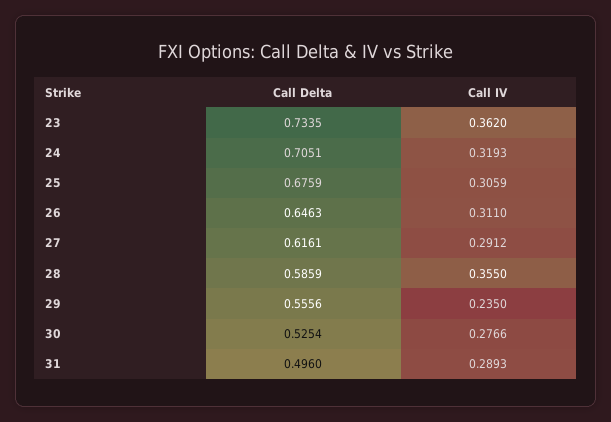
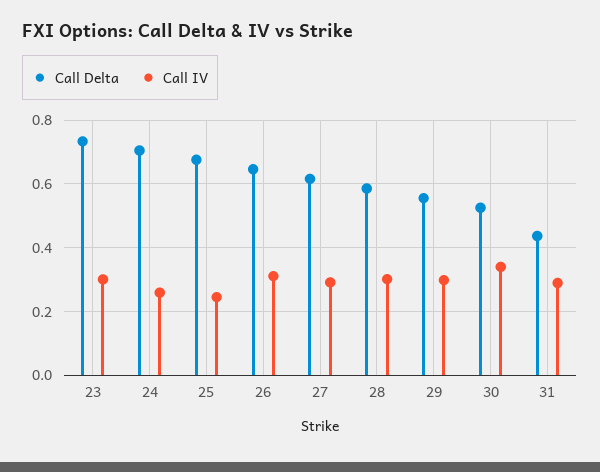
Call IV, 23: 0.362 -> 0.3
Call IV, 24: 0.3193 -> 0.26
Call IV, 25: 0.3059 -> 0.24
Call IV, 28: 0.355 -> 0.3
Call IV, 29: 0.235 -> 0.3
Call IV, 30: 0.2766 -> 0.34
Call Delta, 31: 0.496 -> 0.44

